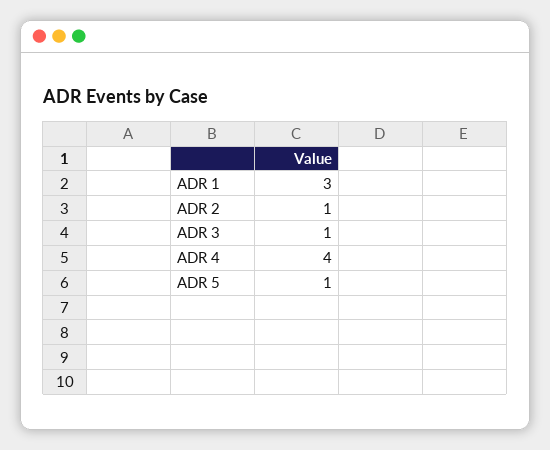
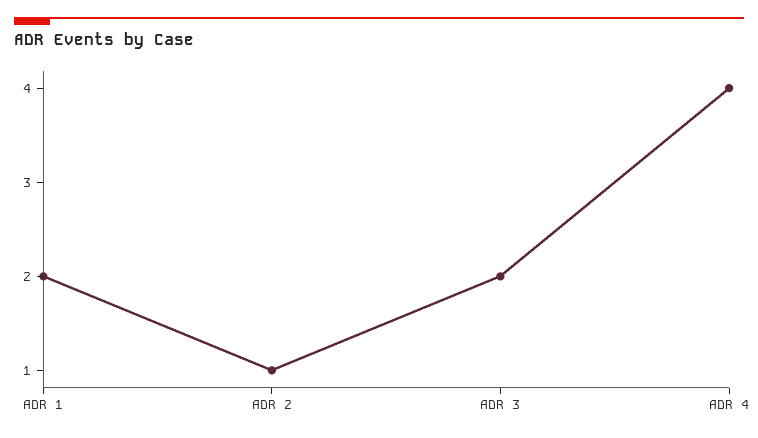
ADR 1: 3 -> 2
ADR 3: 1 -> 2
ADR 5: 1 -> none

